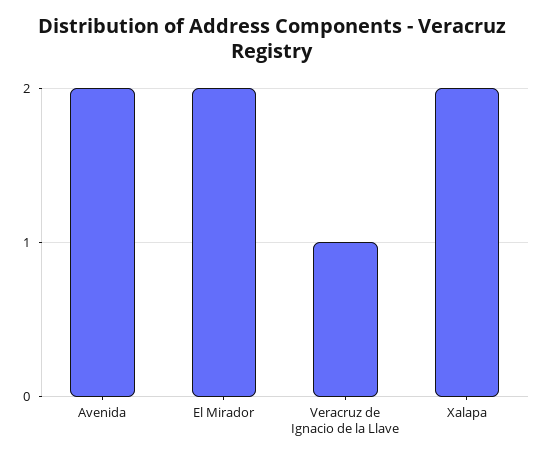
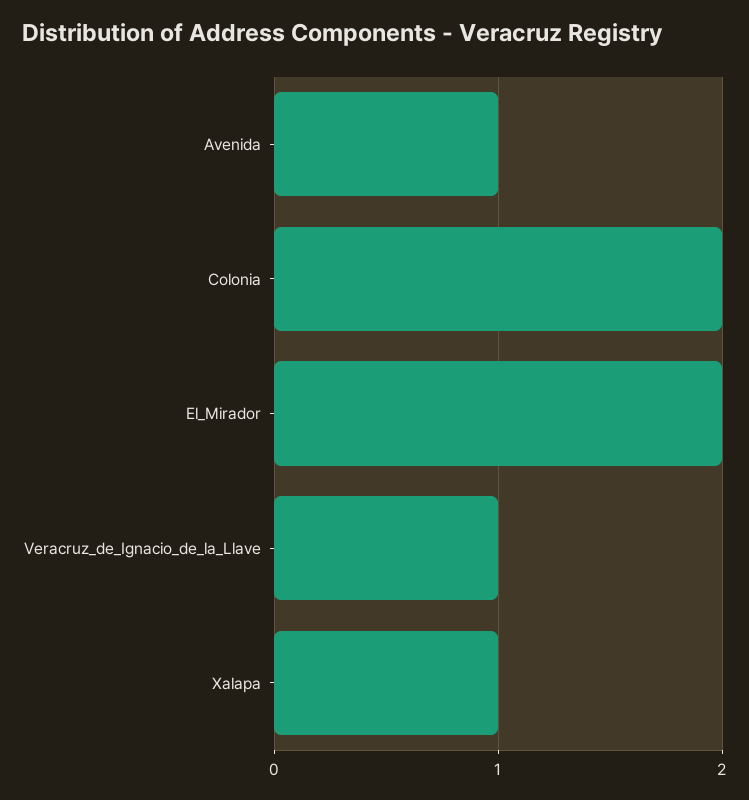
Avenida: 2 -> 1
Xalapa: 2 -> 1
Colonia: none -> 2

